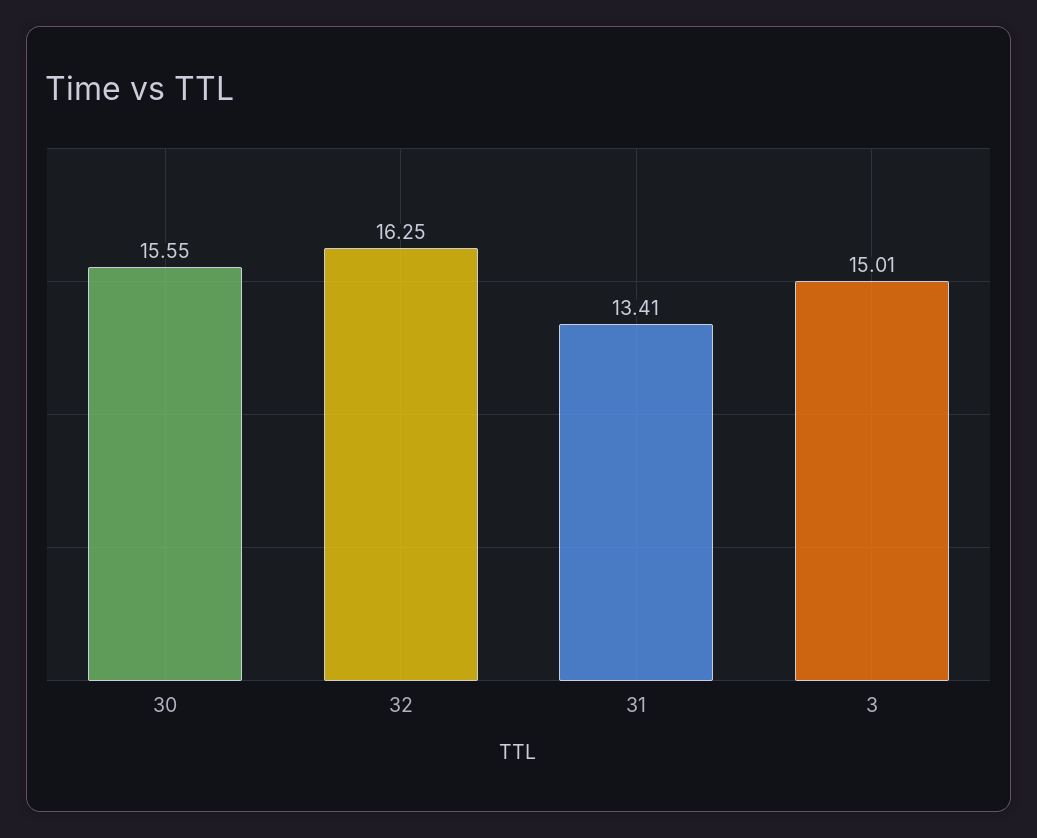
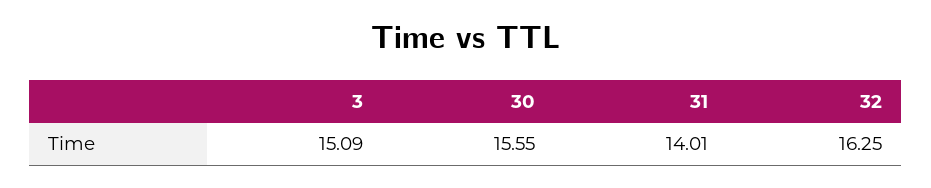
31: 13.41 -> 14.01
3: 15.01 -> 15.09

